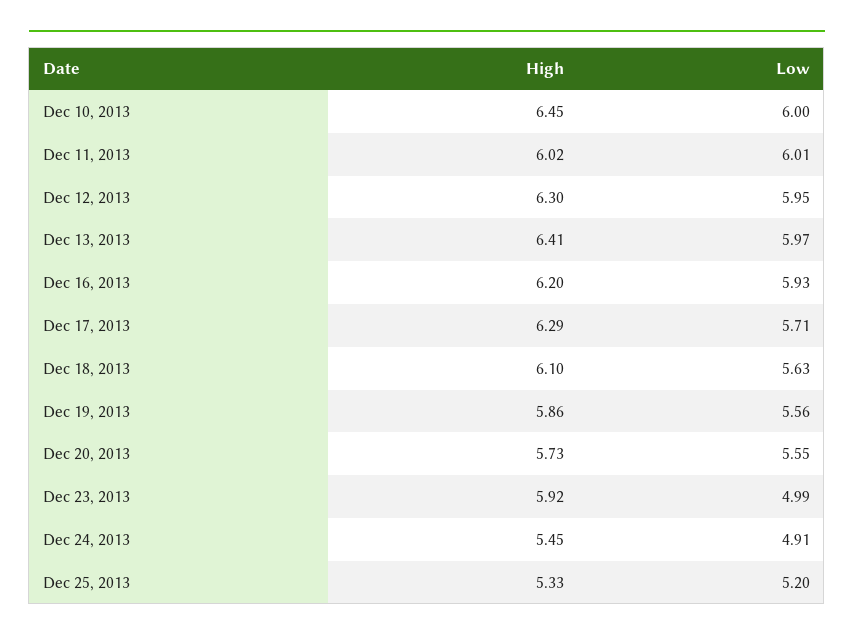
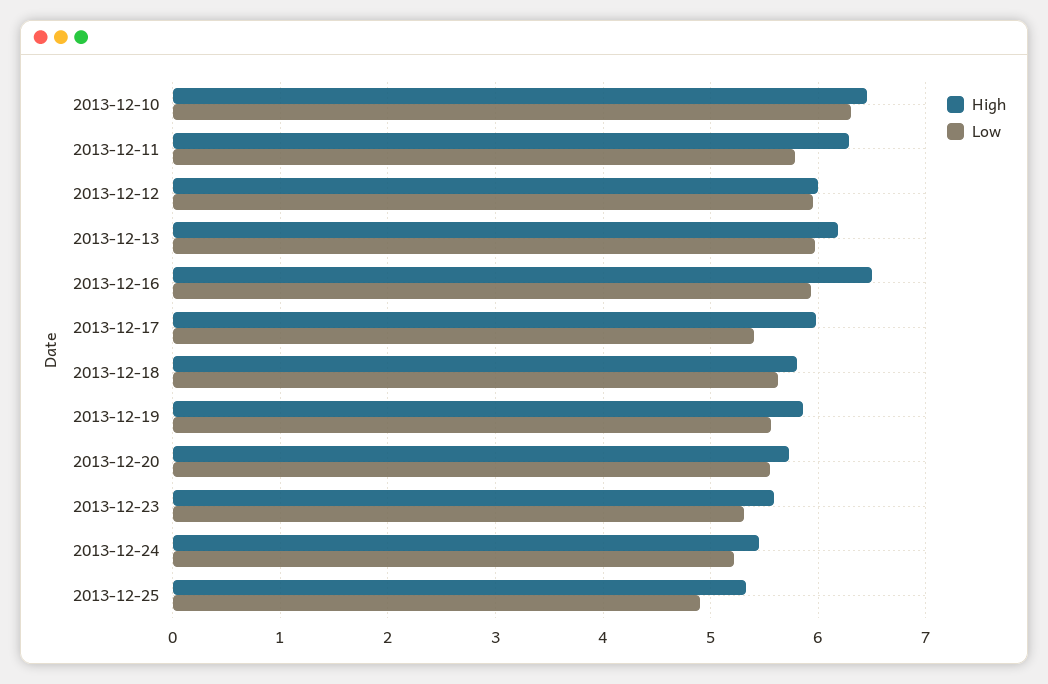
Low, Dec 10, 2013: 6 -> 6.3
High, Dec 11, 2013: 6.02 -> 6.3
Low, Dec 11, 2013: 6.01 -> 5.8
High, Dec 12, 2013: 6.3 -> 6
High, Dec 13, 2013: 6.41 -> 6.2
High, Dec 16, 2013: 6.2 -> 6.5
High, Dec 17, 2013: 6.29 -> 6
Low, Dec 17, 2013: 5.71 -> 5.4
High, Dec 18, 2013: 6.1 -> 5.8
High, Dec 23, 2013: 5.92 -> 5.6
Low, Dec 23, 2013: 4.99 -> 5.3
Low, Dec 24, 2013: 4.91 -> 5.2
Low, Dec 25, 2013: 5.2 -> 4.9

